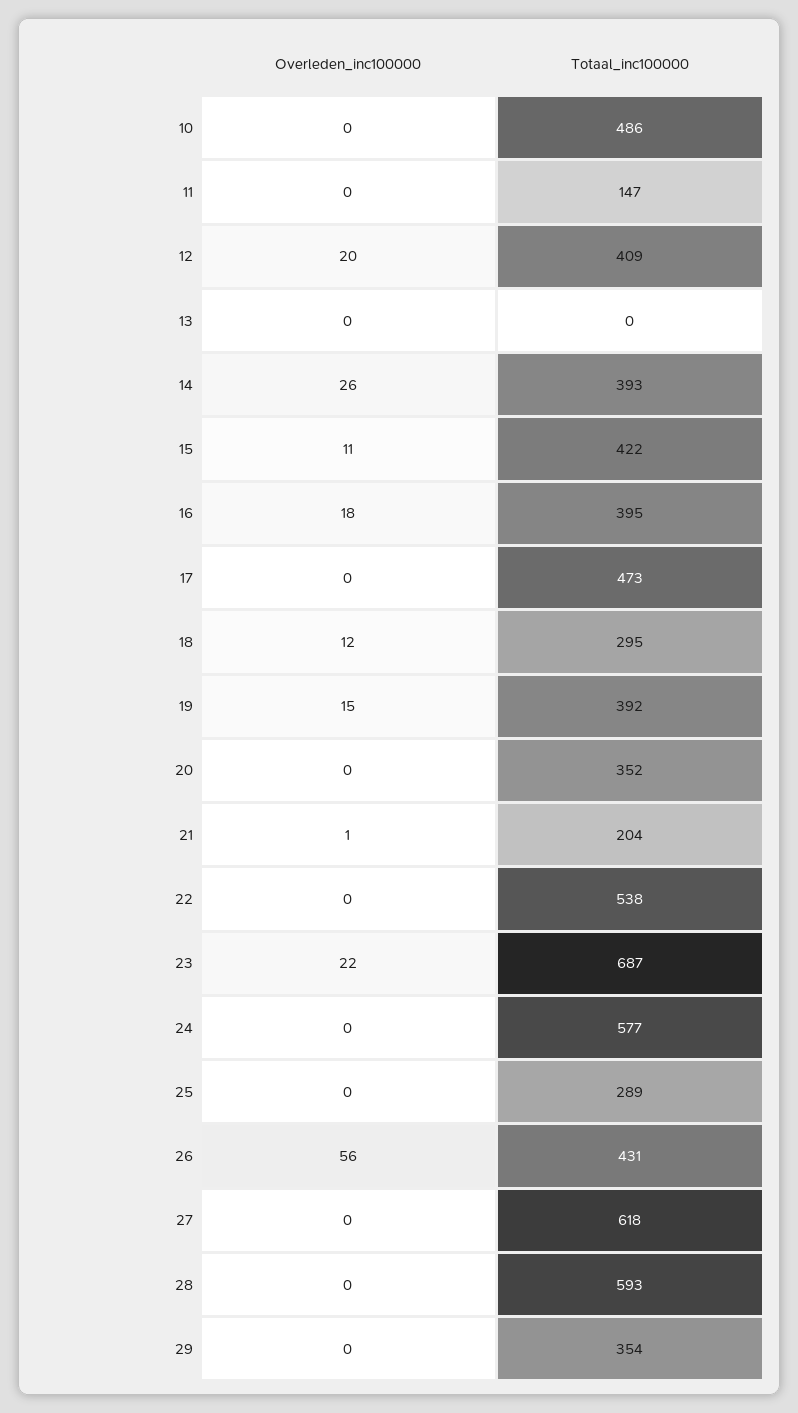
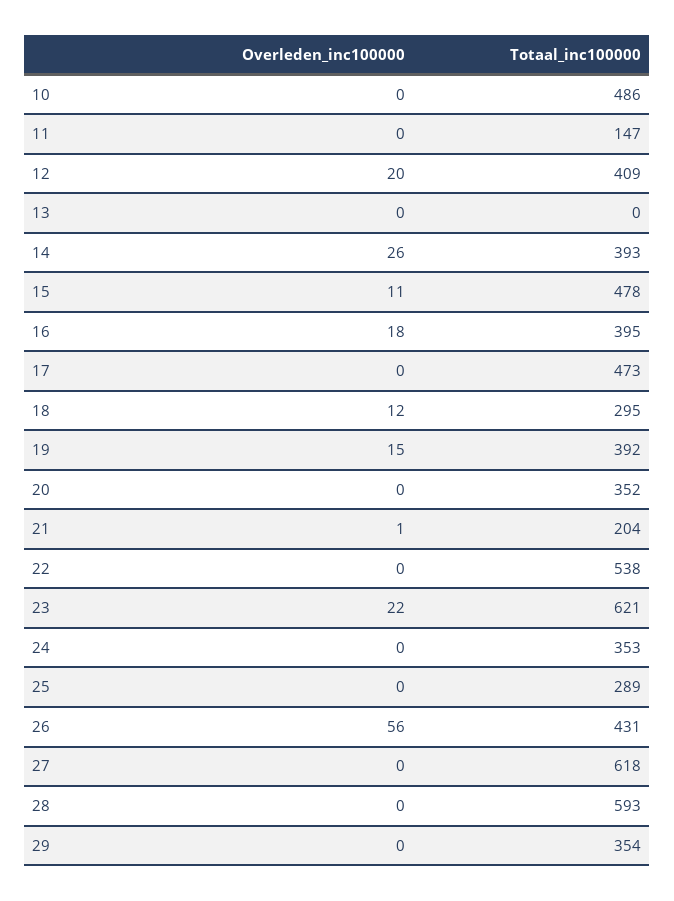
Totaal_inc100000, 15: 422 -> 478
Totaal_inc100000, 23: 687 -> 621
Totaal_inc100000, 24: 577 -> 353

